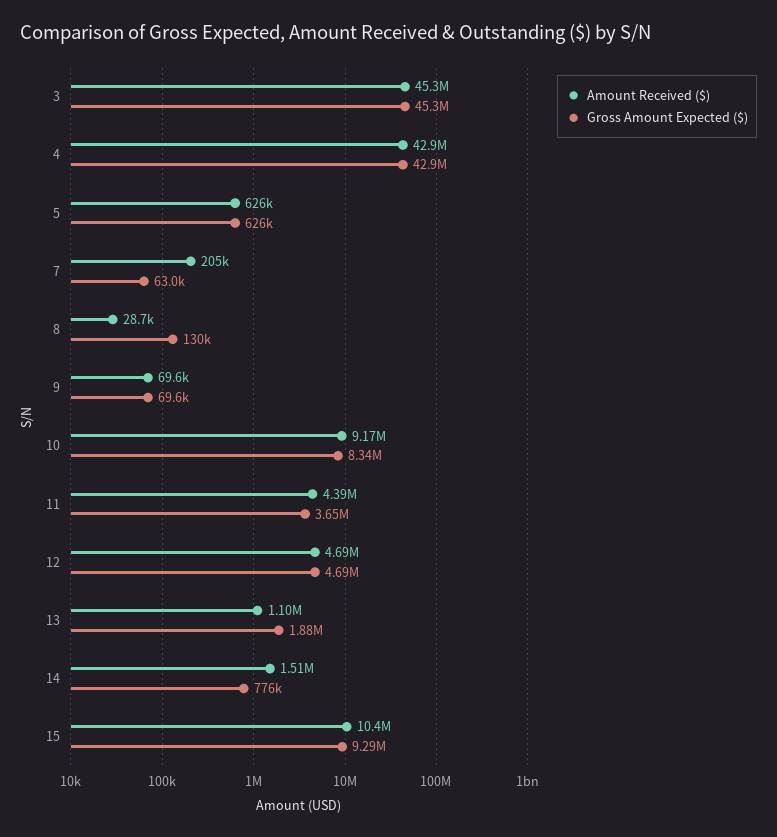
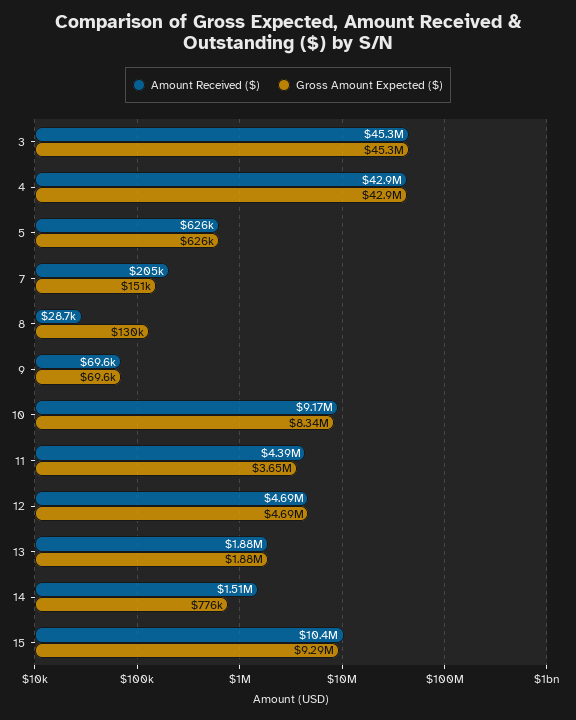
Gross Amount Expected ($), 7: 63000 -> 151000
Amount Received ($), 13: 1100000 -> 1880000

